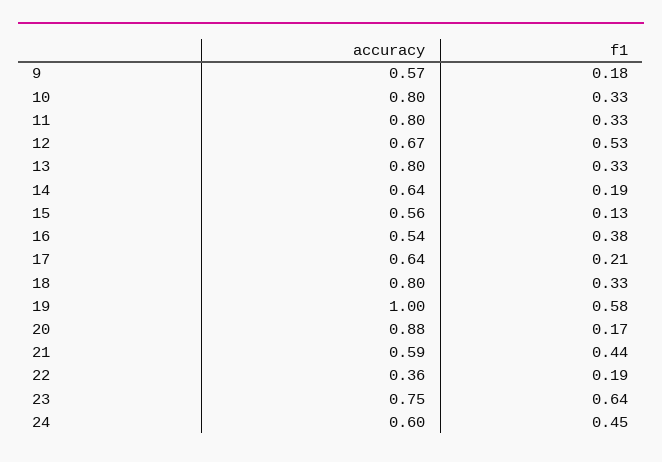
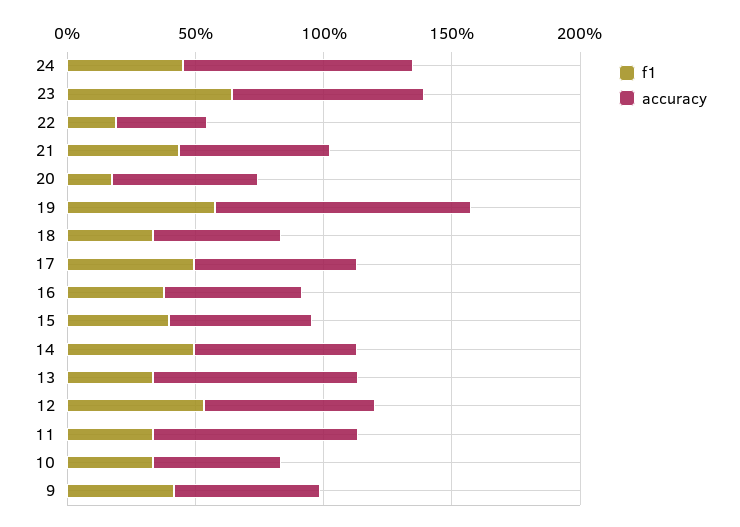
f1, 9: 0.18 -> 0.4
accuracy, 10: 0.8 -> 0.5
f1, 14: 0.19 -> 0.5
f1, 15: 0.13 -> 0.4
f1, 17: 0.21 -> 0.5
accuracy, 18: 0.8 -> 0.5
accuracy, 20: 0.88 -> 0.6
accuracy, 24: 0.6 -> 0.9

